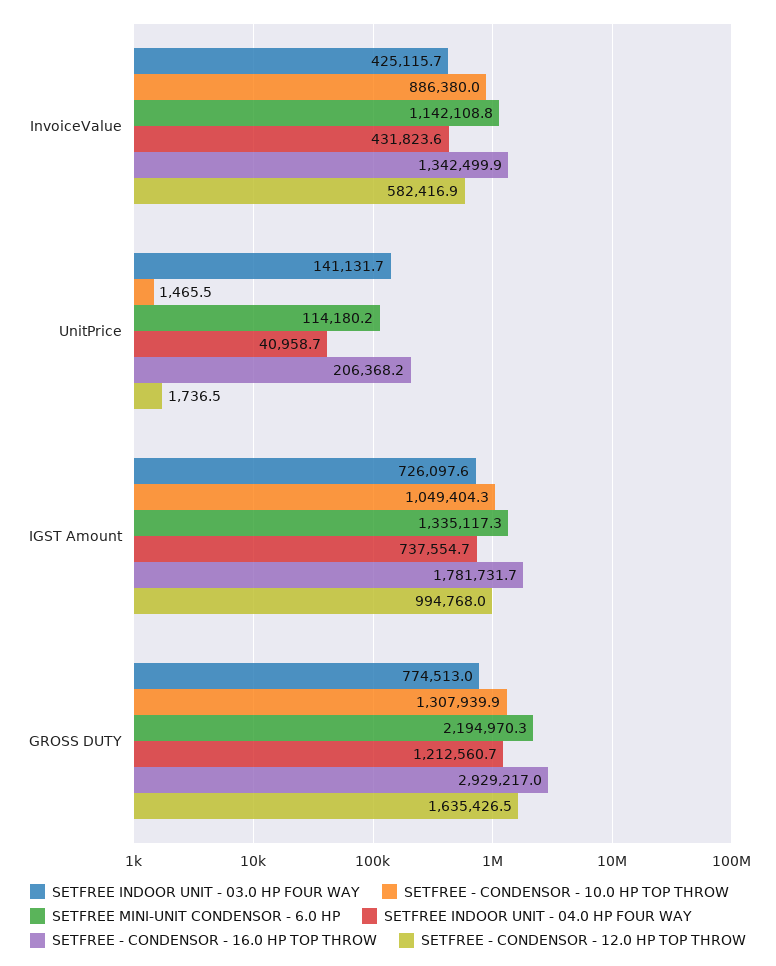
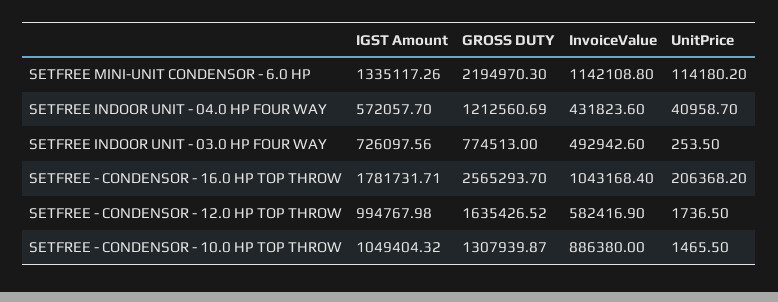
SETFREE INDOOR UNIT - 03.0 HP FOUR WAY, InvoiceValue: 425115.7 -> 492942.6
SETFREE - CONDENSOR - 16.0 HP TOP THROW, InvoiceValue: 1342499.9 -> 1043168.4
SETFREE INDOOR UNIT - 03.0 HP FOUR WAY, UnitPrice: 141131.7 -> 253.5
SETFREE INDOOR UNIT - 04.0 HP FOUR WAY, IGST Amount: 737554.7 -> 572057.7
SETFREE - CONDENSOR - 16.0 HP TOP THROW, GROSS DUTY: 2929217 -> 2565293.7

